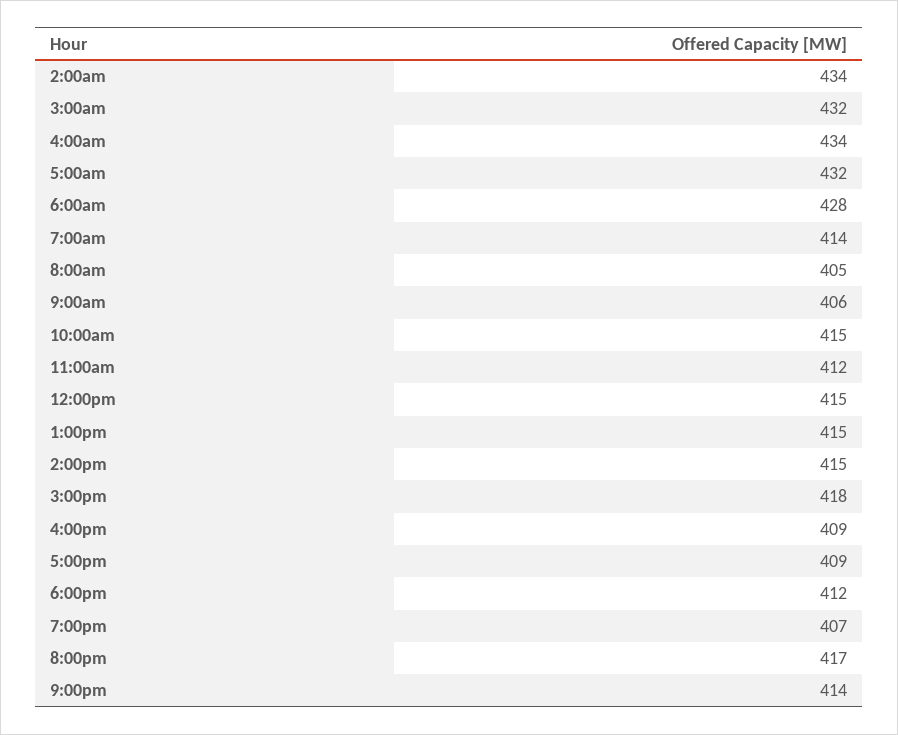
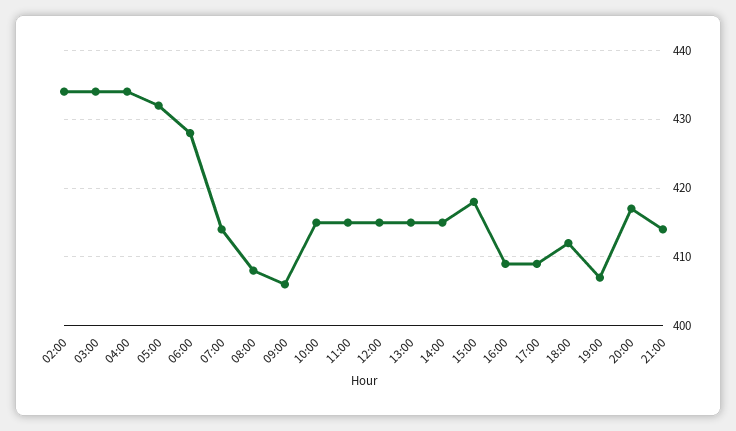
3:00am: 432 -> 434
8:00am: 405 -> 408
11:00am: 412 -> 415

